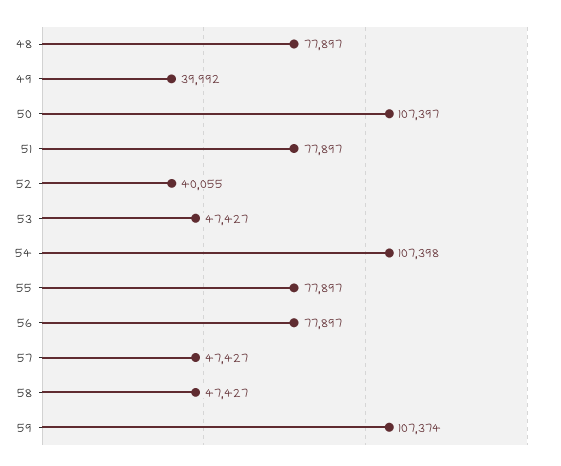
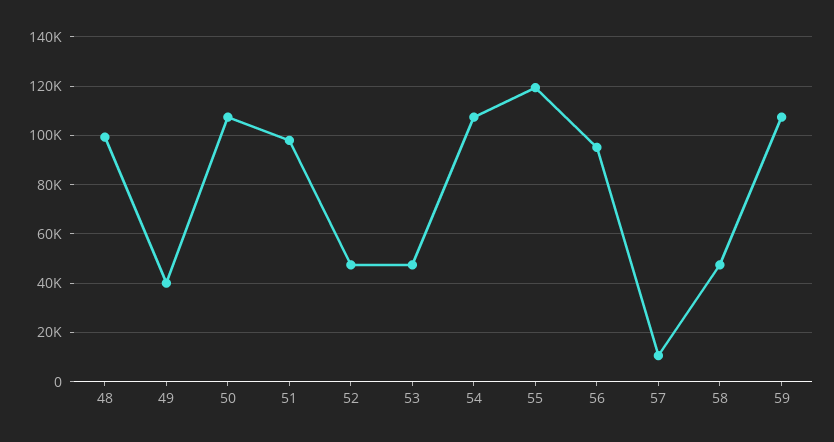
48: 77897 -> 100000
51: 77897 -> 97500
52: 40055 -> 47500
55: 77897 -> 120000
56: 77897 -> 95000
57: 47427 -> 10000

